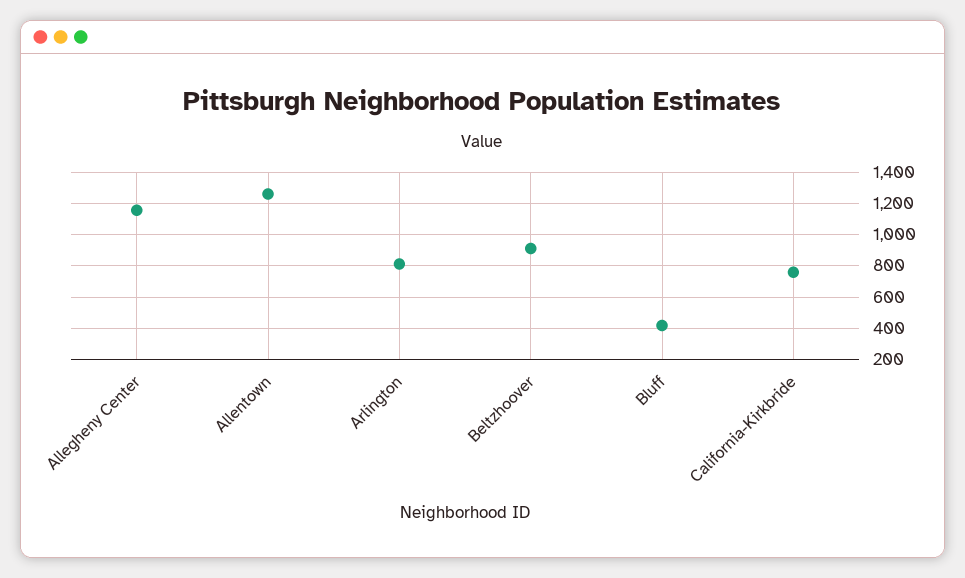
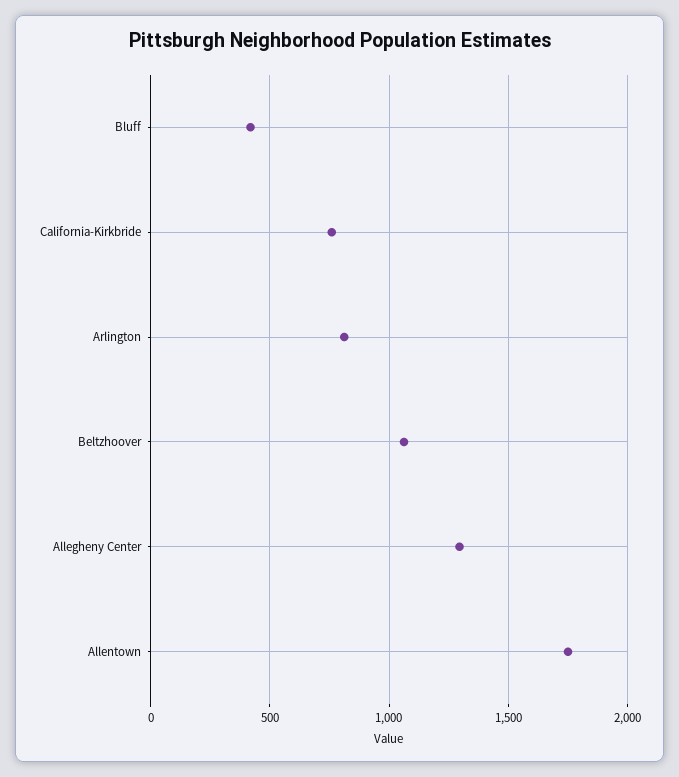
Allegheny Center: 1150 -> 1300
Allentown: 1250 -> 1750
Beltzhoover: 900 -> 1050

